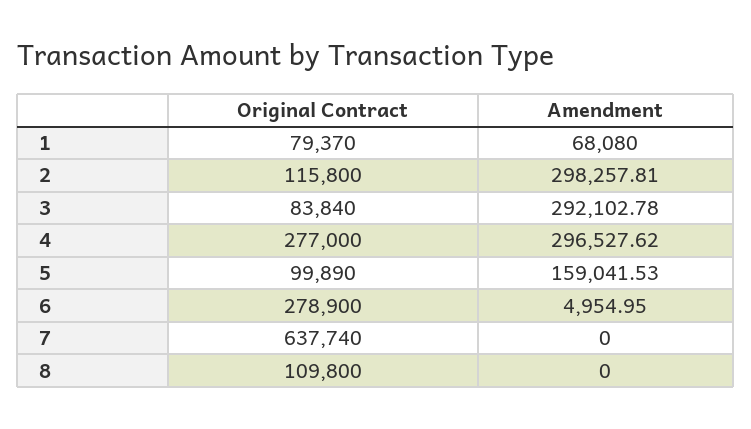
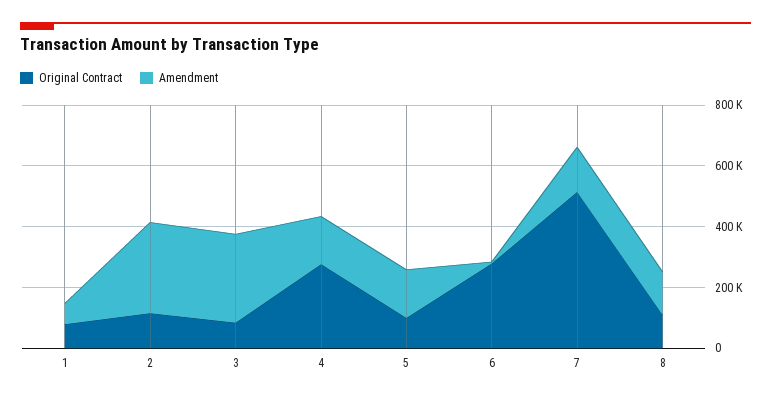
Amendment, 4: 296527.62 -> 150000
Original Contract, 7: 637740 -> 500000
Amendment, 7: 0 -> 150000
Amendment, 8: 0 -> 150000

